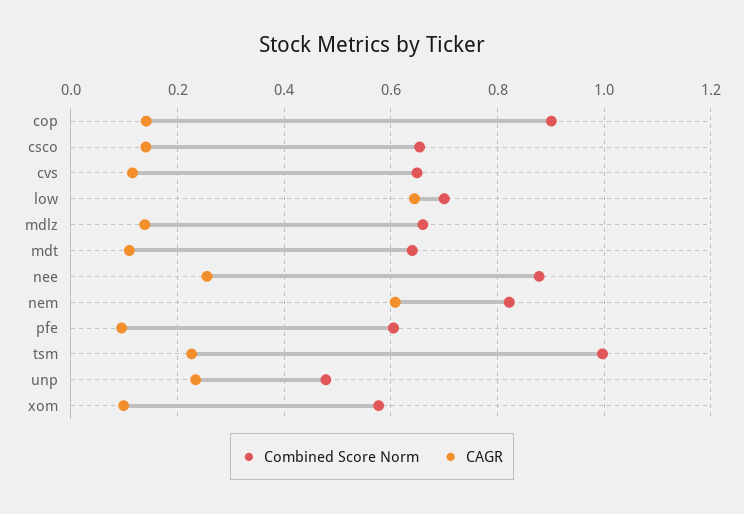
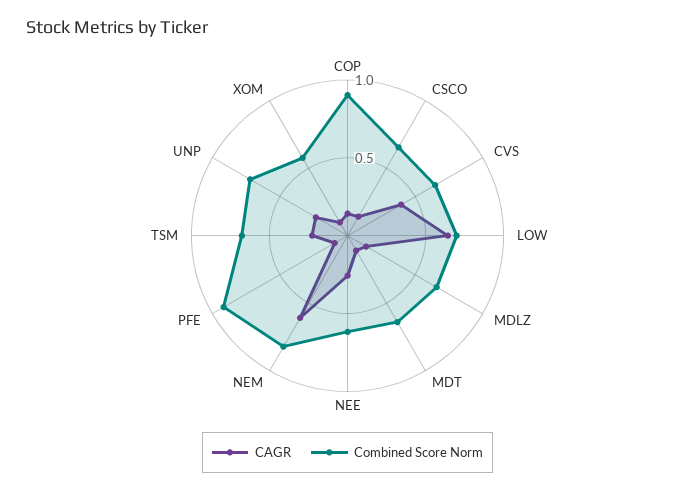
CAGR, cvs: 0.12 -> 0.4
Combined Score Norm, nee: 0.88 -> 0.6
Combined Score Norm, pfe: 0.6 -> 0.9
Combined Score Norm, tsm: 1 -> 0.7
Combined Score Norm, unp: 0.48 -> 0.7

